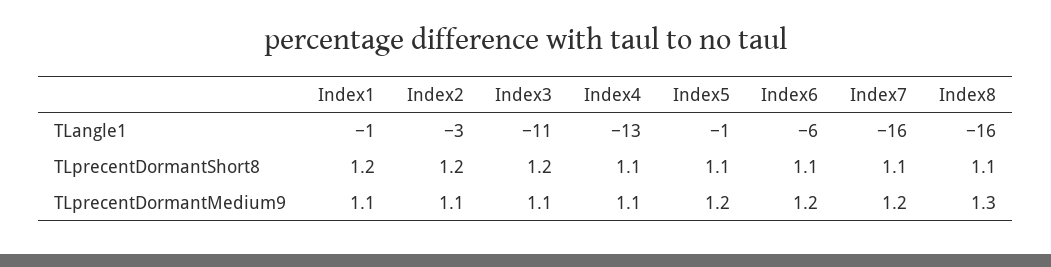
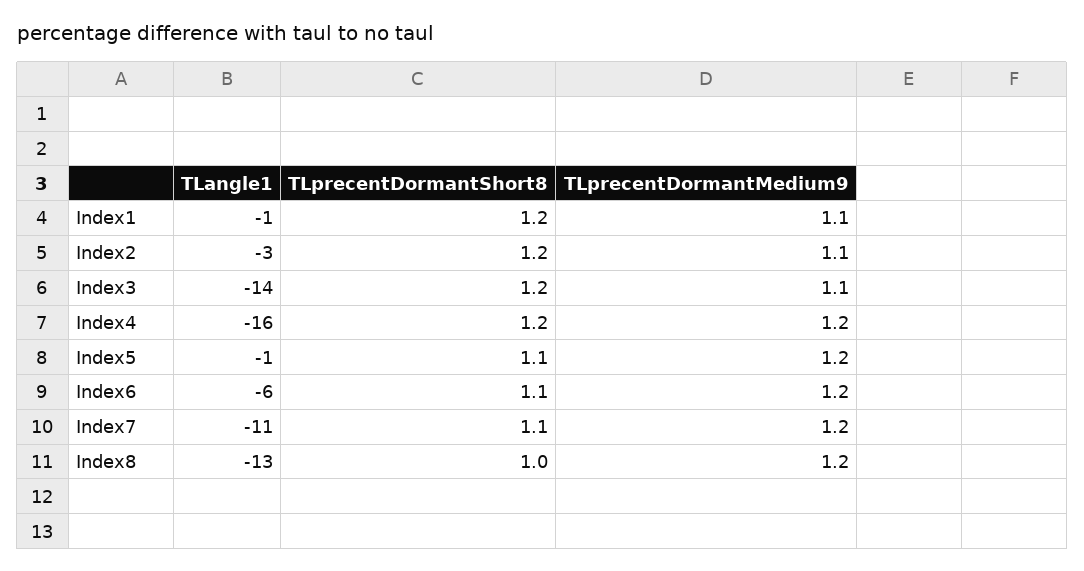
Index3, TLangle1: -11 -> -14
Index4, TLangle1: -13 -> -16
Index7, TLangle1: -16 -> -11
Index8, TLangle1: -16 -> -13
Index4, TLprecentDormantShort8: 1.1 -> 1.2
Index8, TLprecentDormantShort8: 1.1 -> 1
Index4, TLprecentDormantMedium9: 1.1 -> 1.2
Index8, TLprecentDormantMedium9: 1.3 -> 1.2

